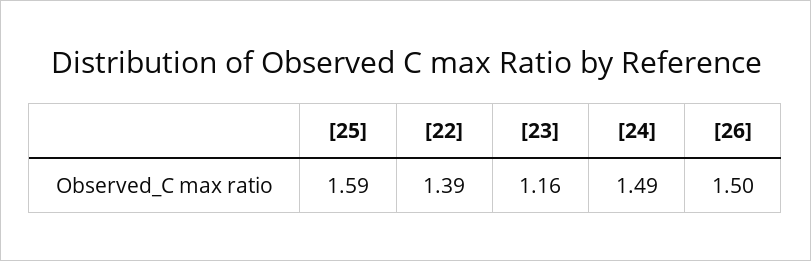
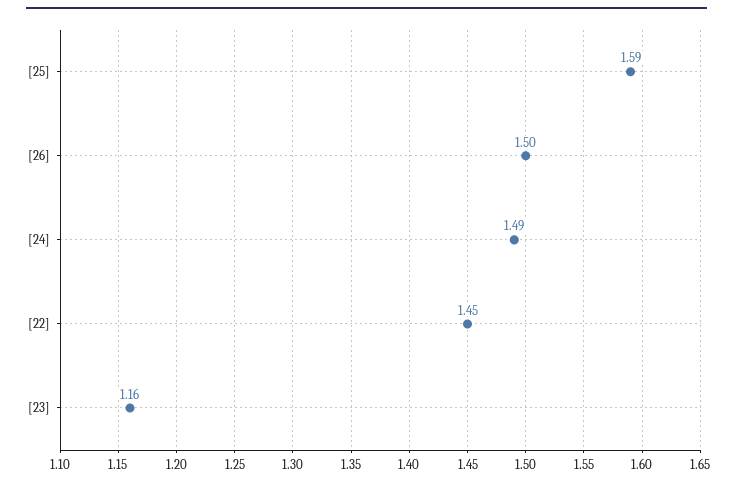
[22]: 1.39 -> 1.45

